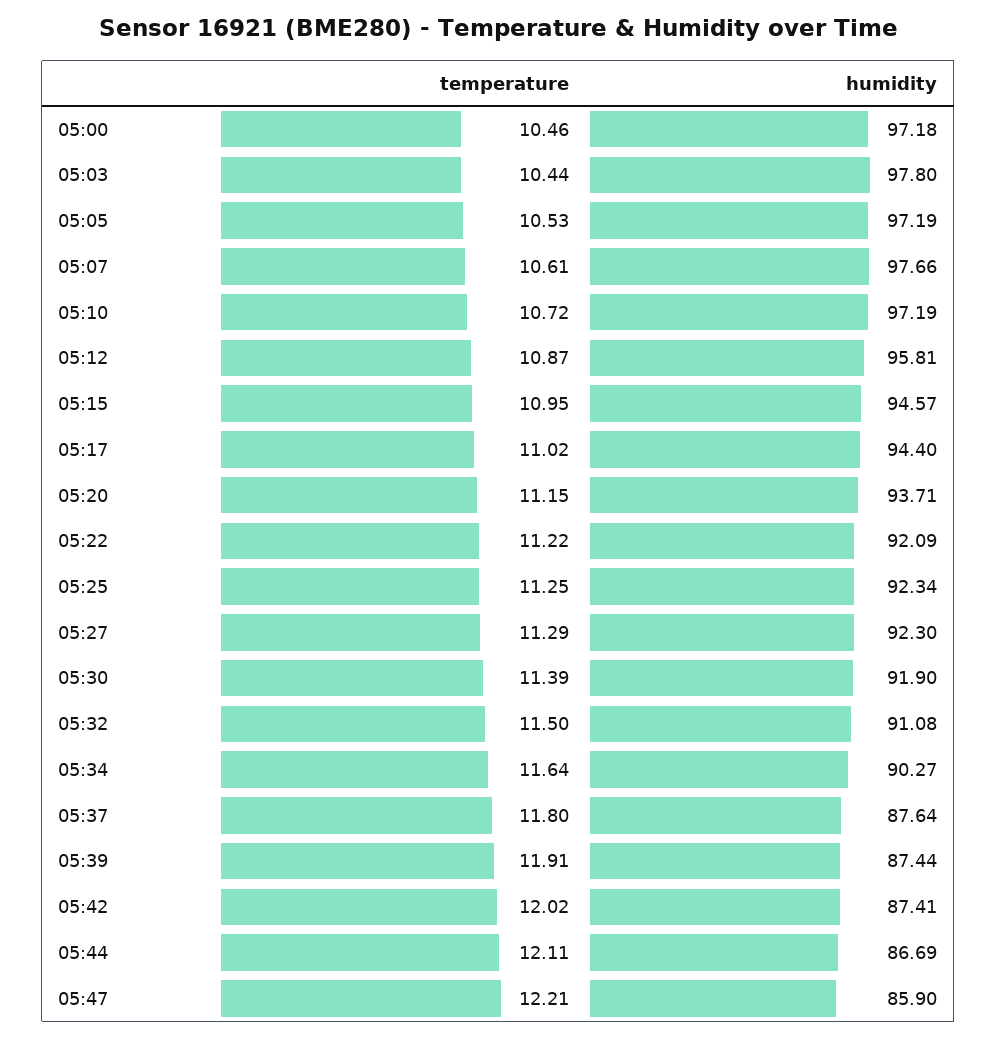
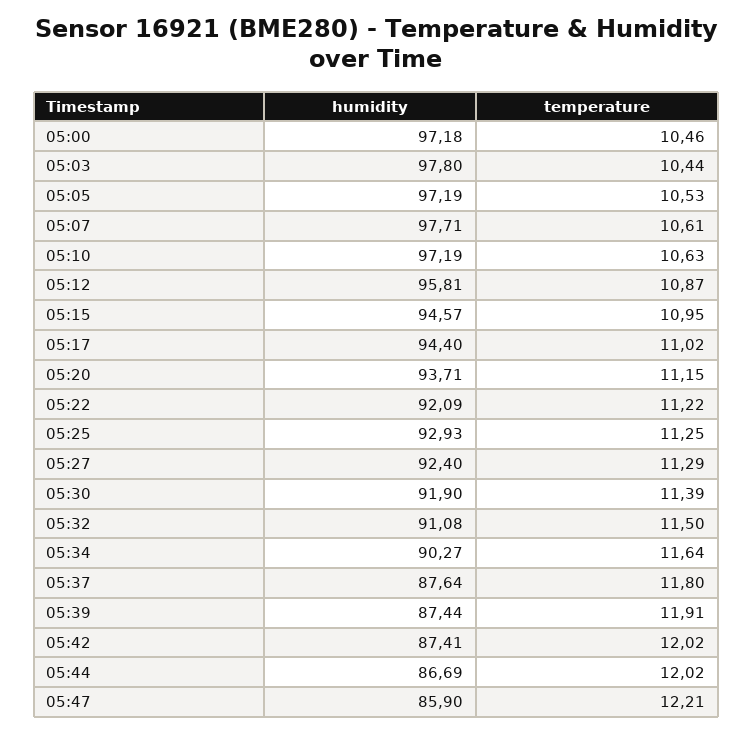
humidity, 05:07: 97.66 -> 97.71
temperature, 05:10: 10.72 -> 10.63
humidity, 05:25: 92.34 -> 92.93
humidity, 05:27: 92.3 -> 92.4
temperature, 05:44: 12.11 -> 12.02

